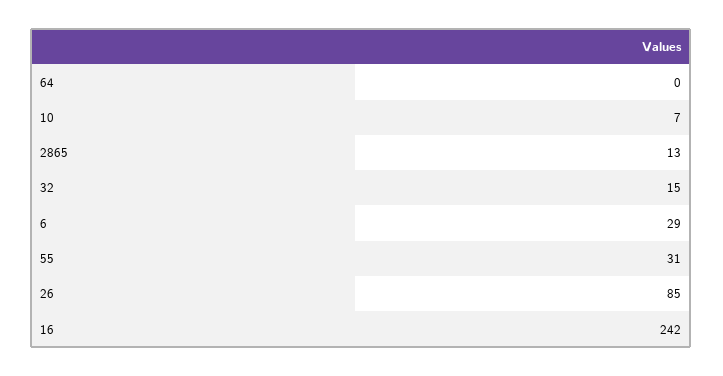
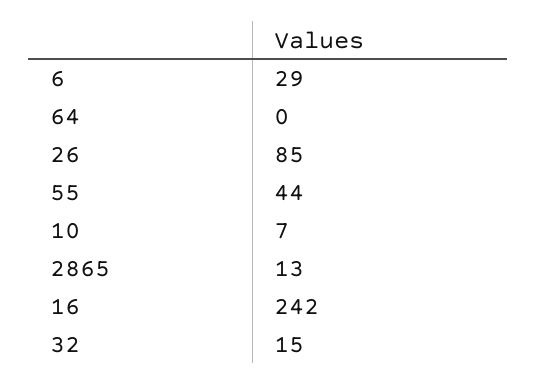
55: 31 -> 44

